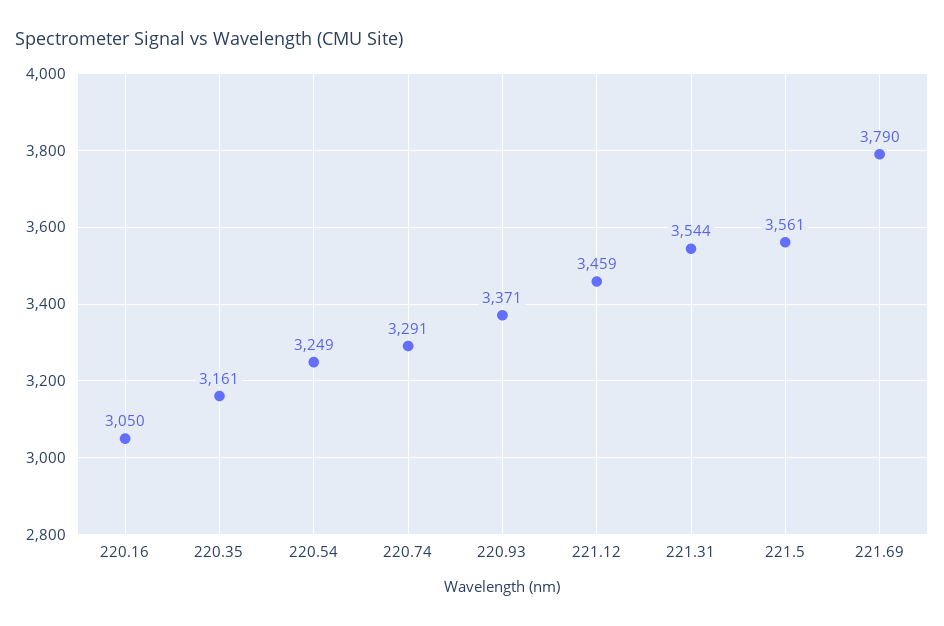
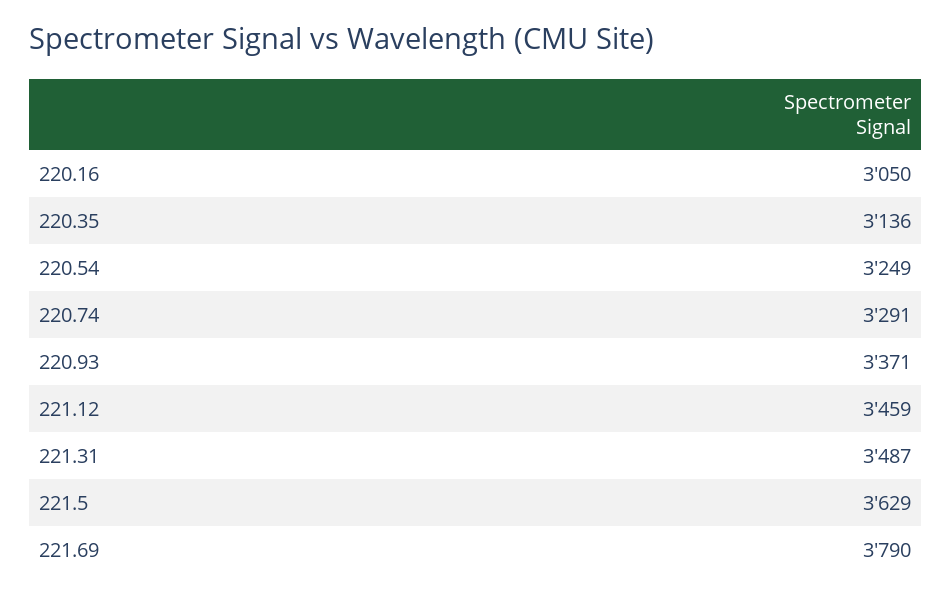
220.35: 3161 -> 3136
221.31: 3544 -> 3487
221.5: 3561 -> 3629

